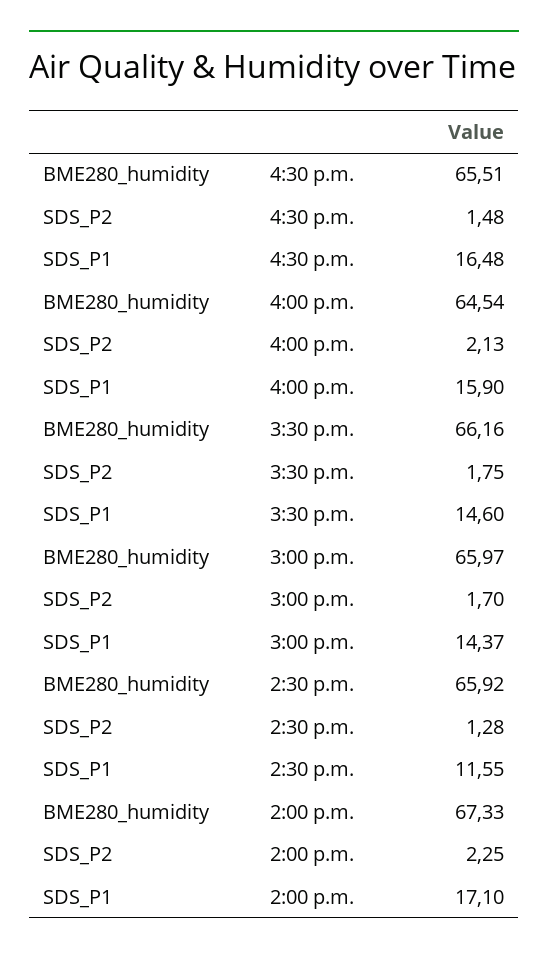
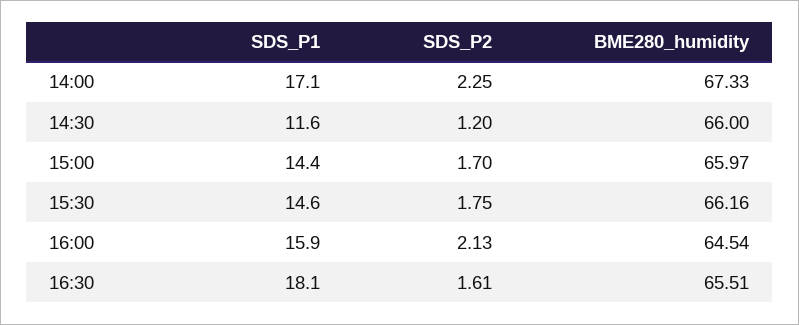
SDS_P2, 4:30 p.m.: 1.48 -> 1.61
SDS_P1, 4:30 p.m.: 16.48 -> 18.1
BME280_humidity, 2:30 p.m.: 65.92 -> 66
SDS_P2, 2:30 p.m.: 1.28 -> 1.2

